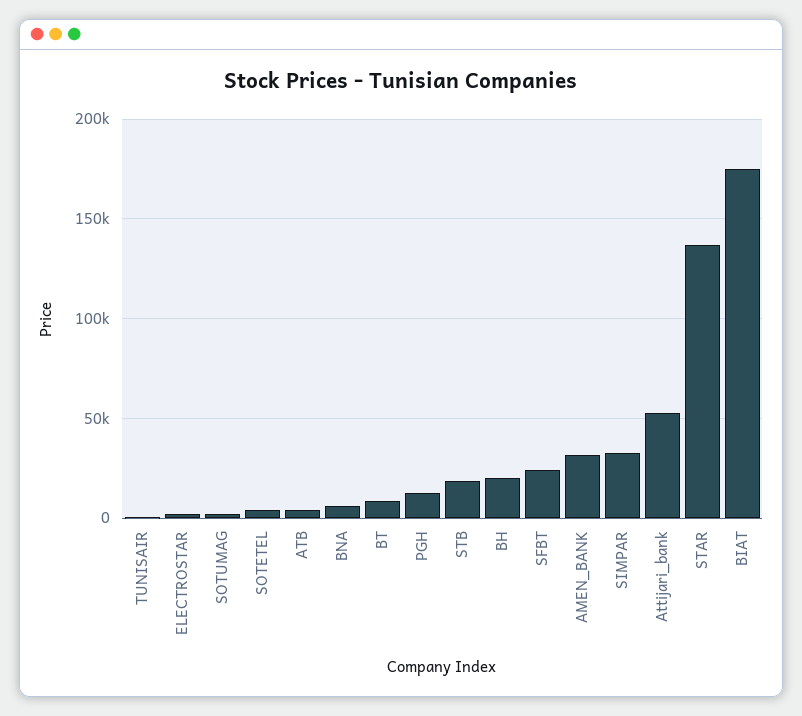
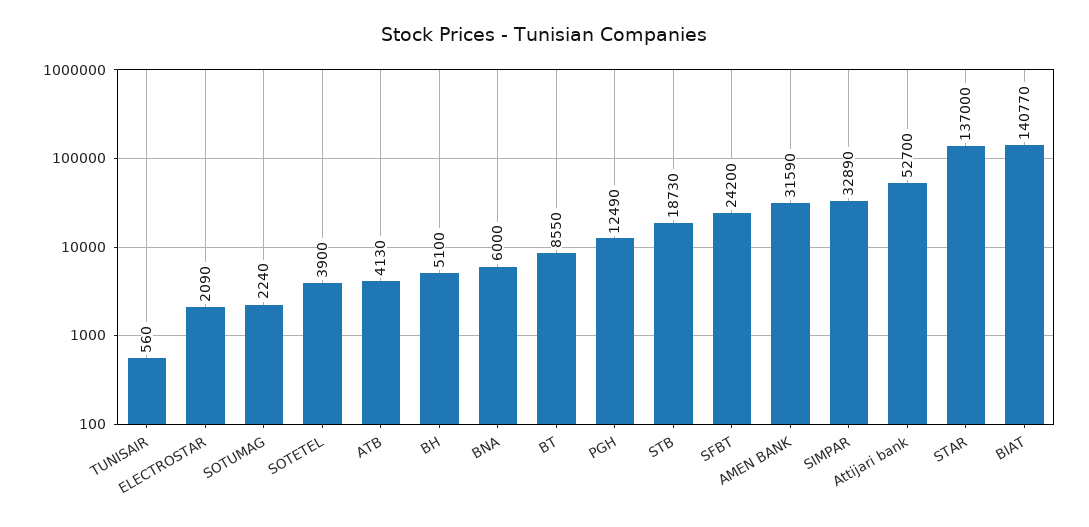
BH: 20000 -> 5100
BIAT: 175000 -> 140770

